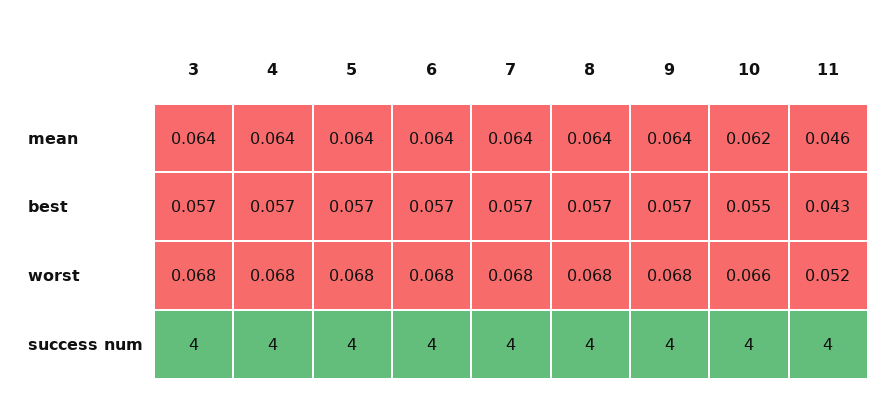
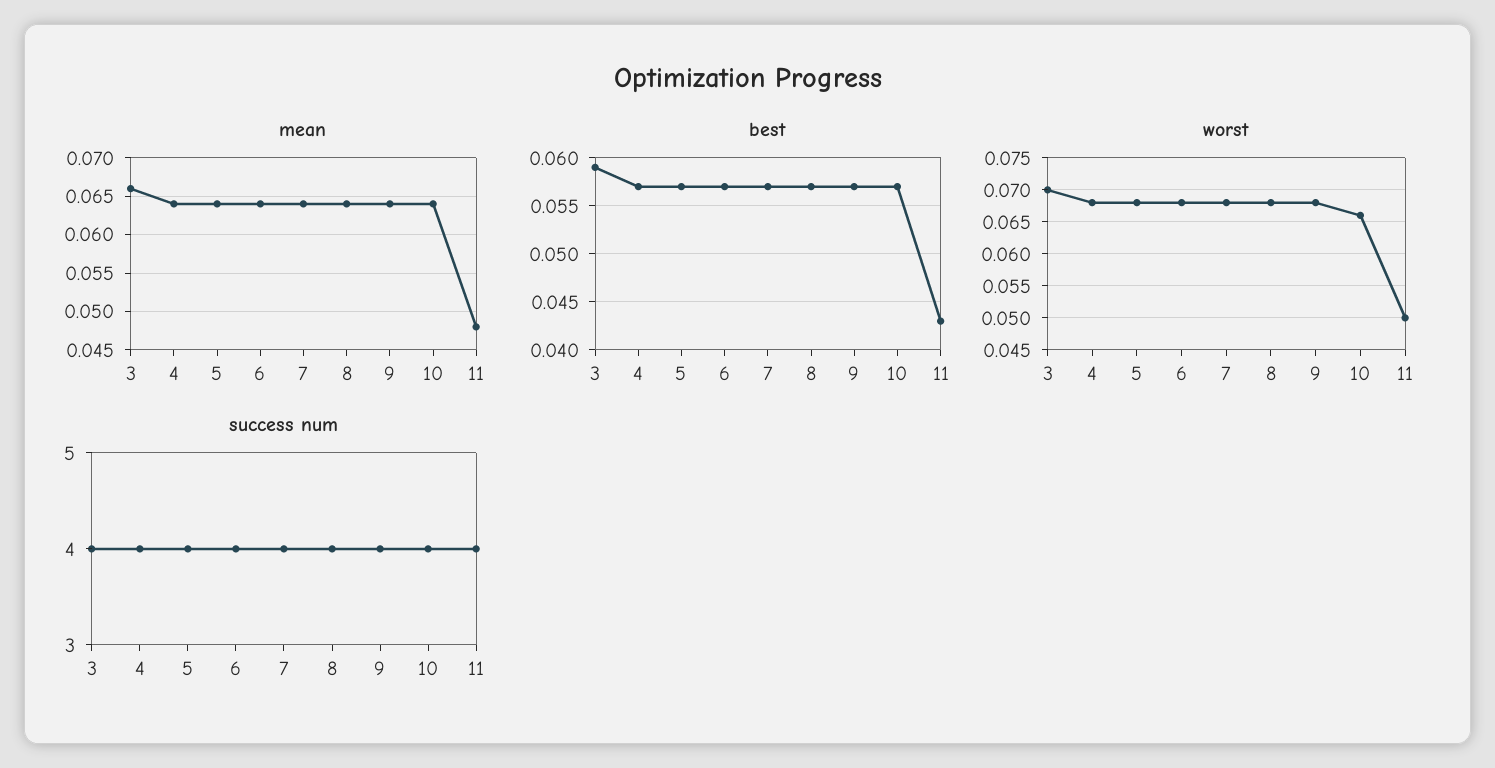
mean, 3: 0.064 -> 0.066
mean, 10: 0.062 -> 0.064
mean, 11: 0.046 -> 0.048
best, 3: 0.057 -> 0.059
best, 10: 0.055 -> 0.057
worst, 3: 0.068 -> 0.07
worst, 11: 0.052 -> 0.05

